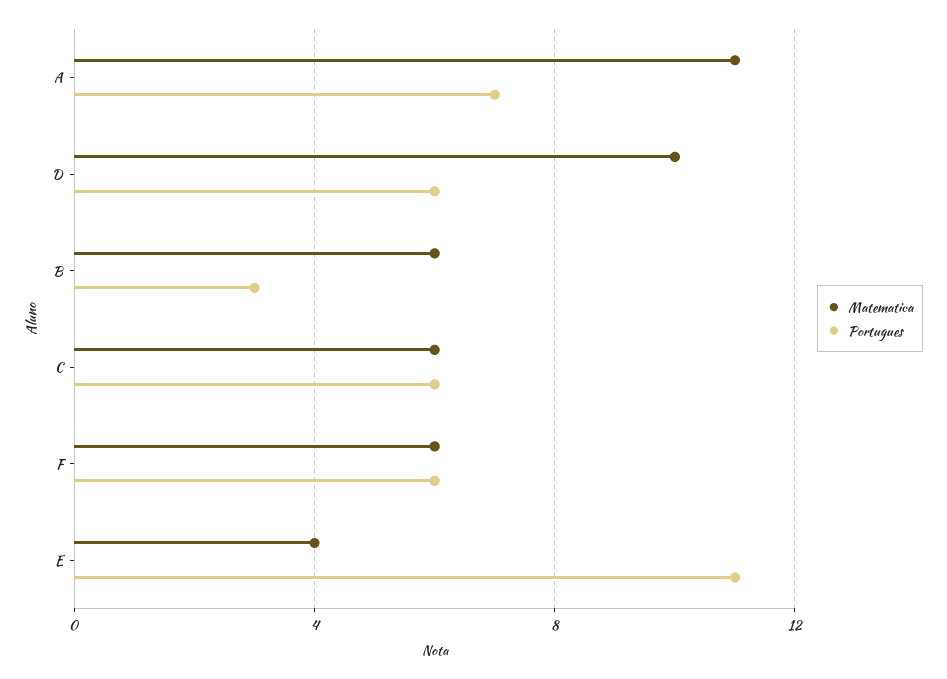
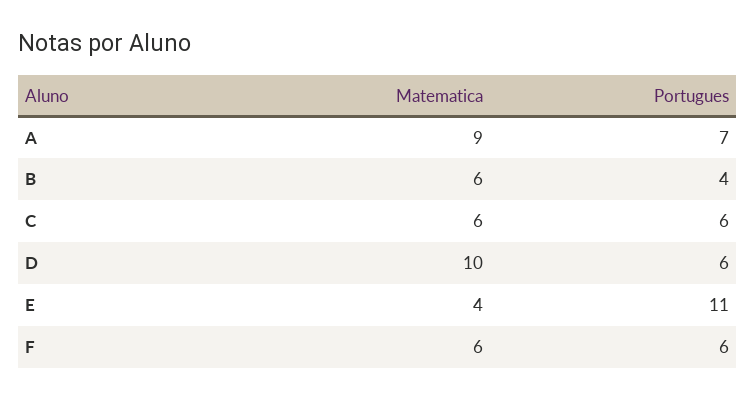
Matematica, A: 11 -> 9
Portugues, B: 3 -> 4

